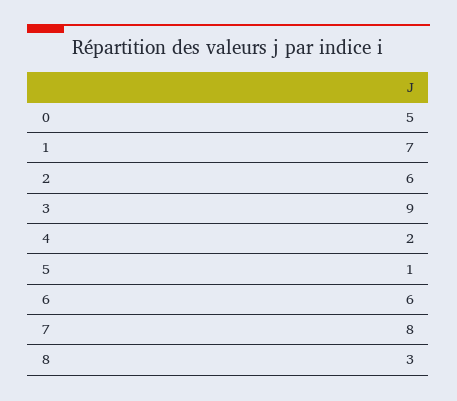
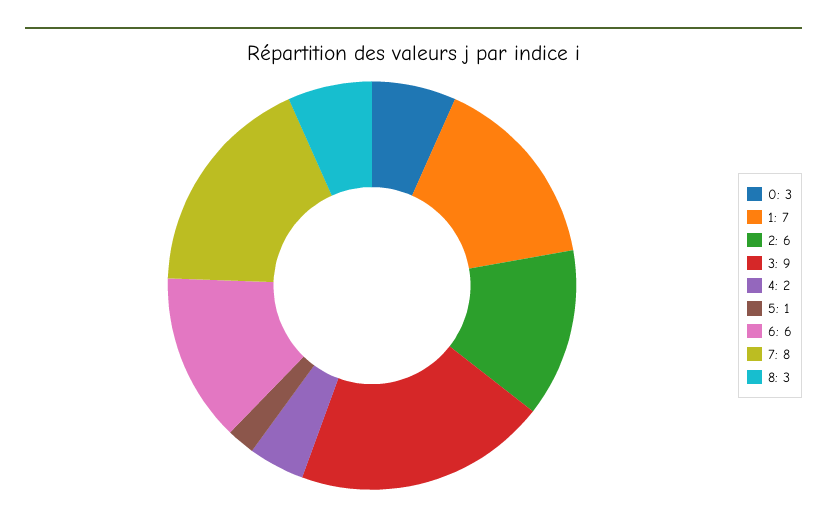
0: 5 -> 3

